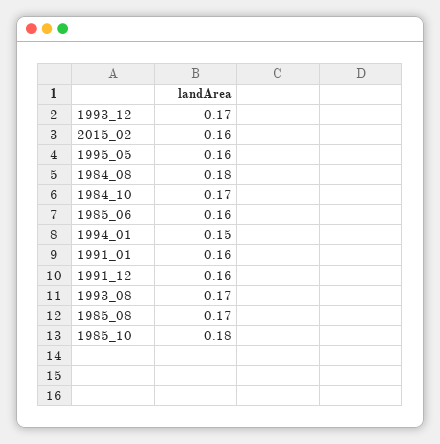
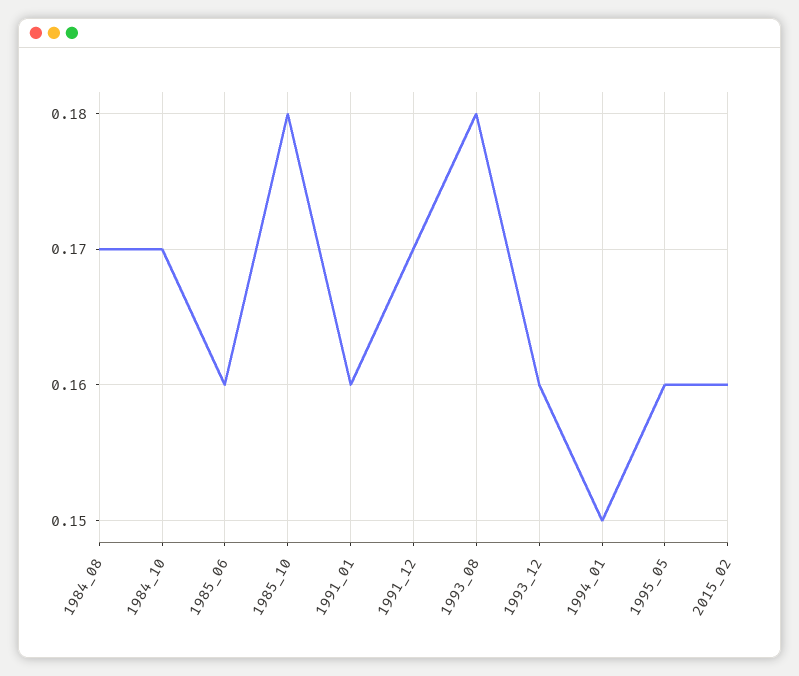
1993_12: 0.17 -> 0.16
1984_08: 0.18 -> 0.17
1991_12: 0.16 -> 0.17
1993_08: 0.17 -> 0.18
1985_08: 0.17 -> none

